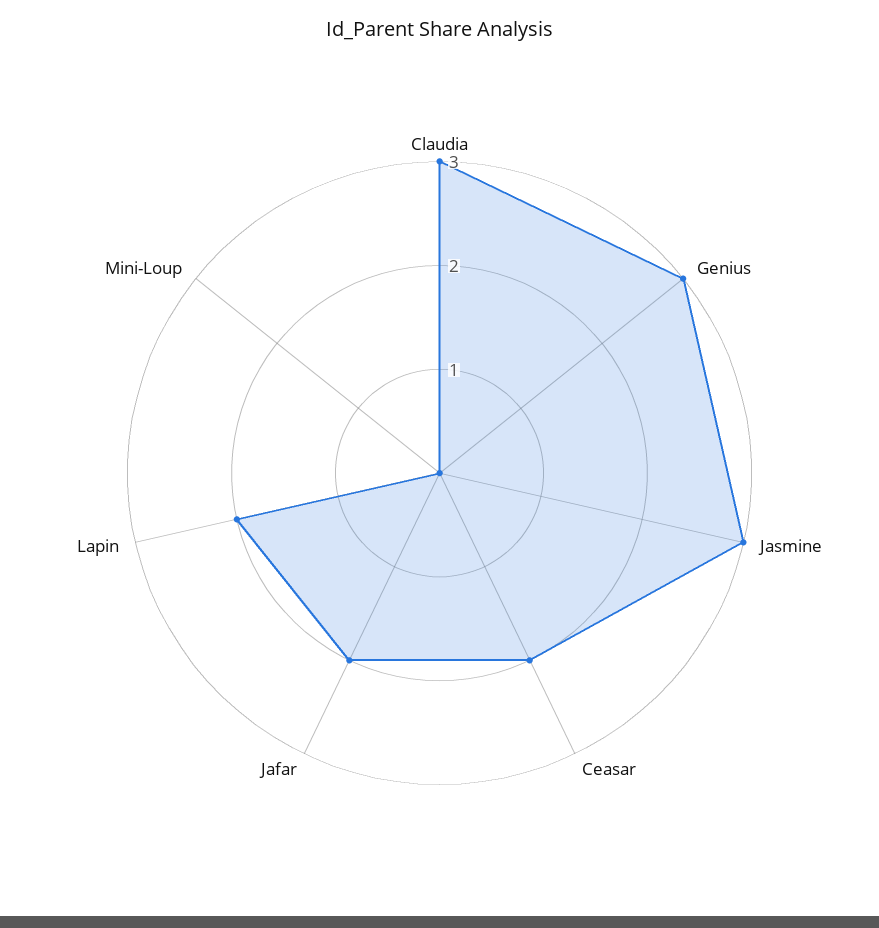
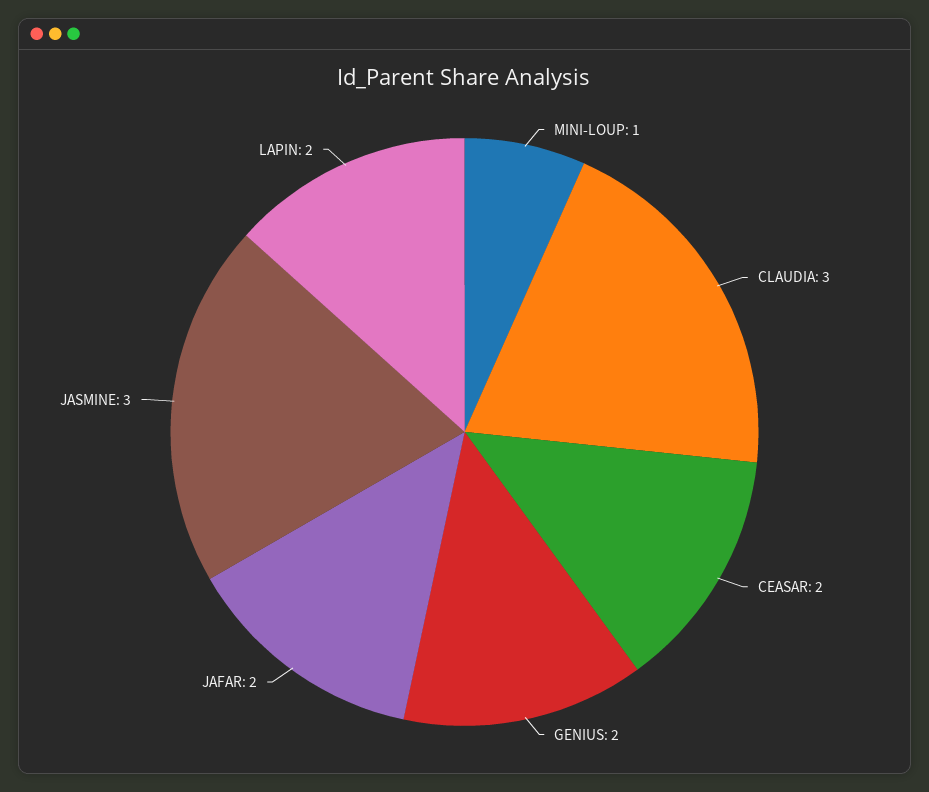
Genius: 3 -> 2
Mini-Loup: 0 -> 1

